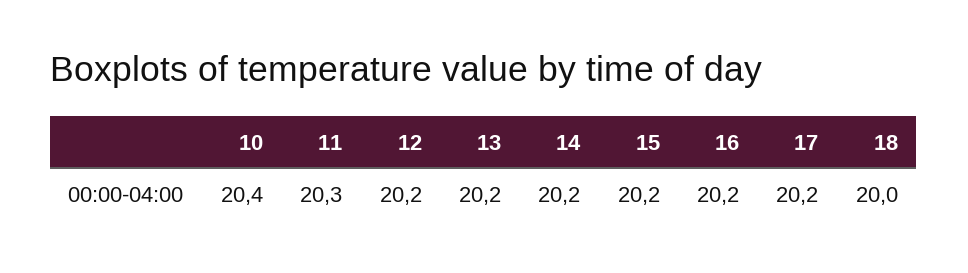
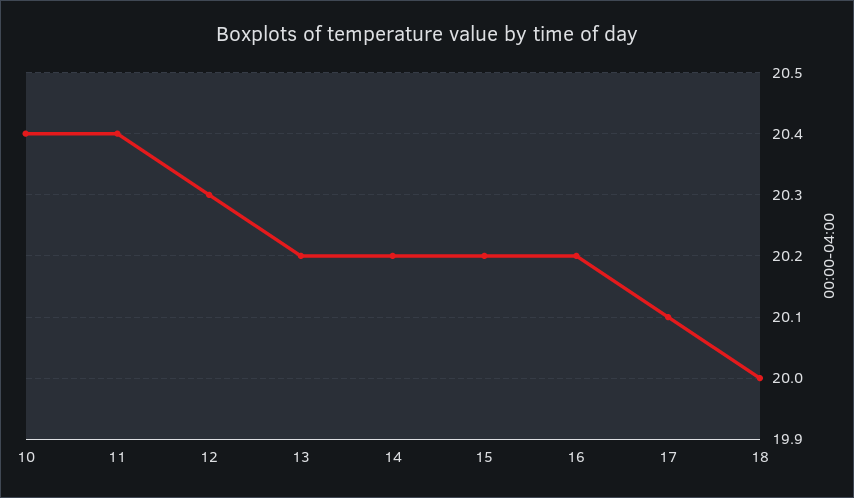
11: 20.3 -> 20.4
12: 20.2 -> 20.3
17: 20.2 -> 20.1

